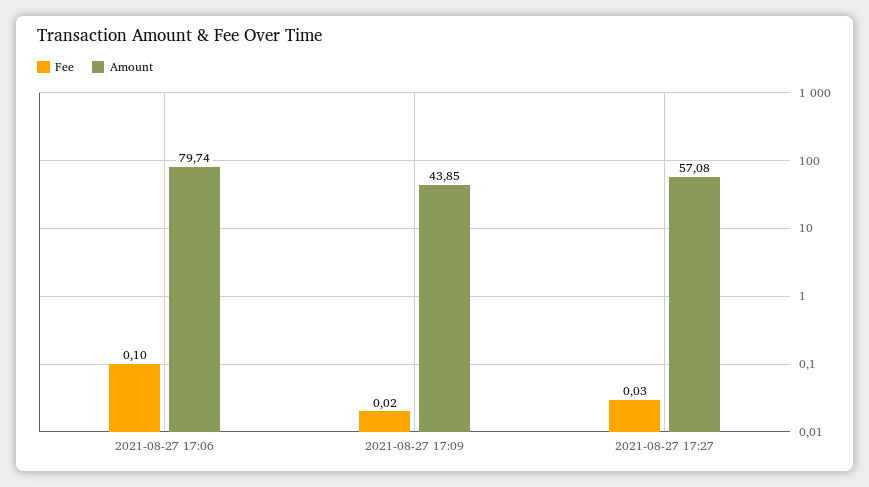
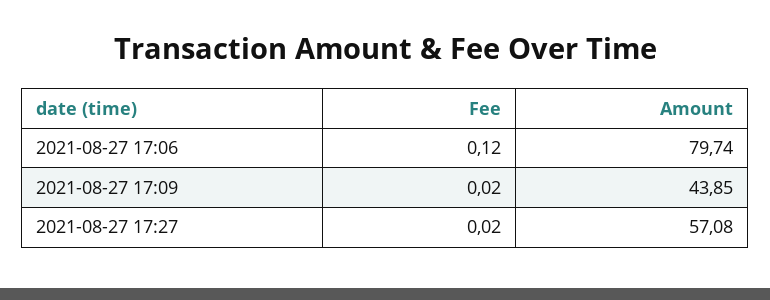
Fee, 2021-08-27 17:06: 0.1 -> 0.12
Fee, 2021-08-27 17:27: 0.03 -> 0.02

